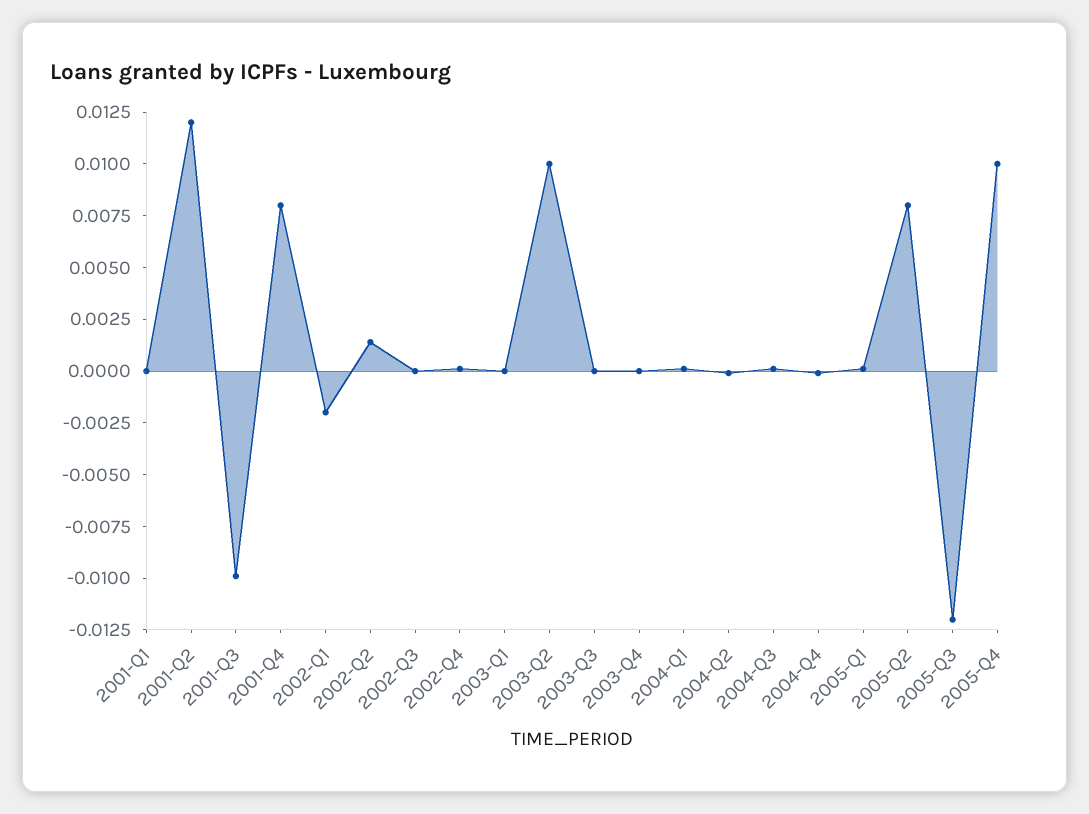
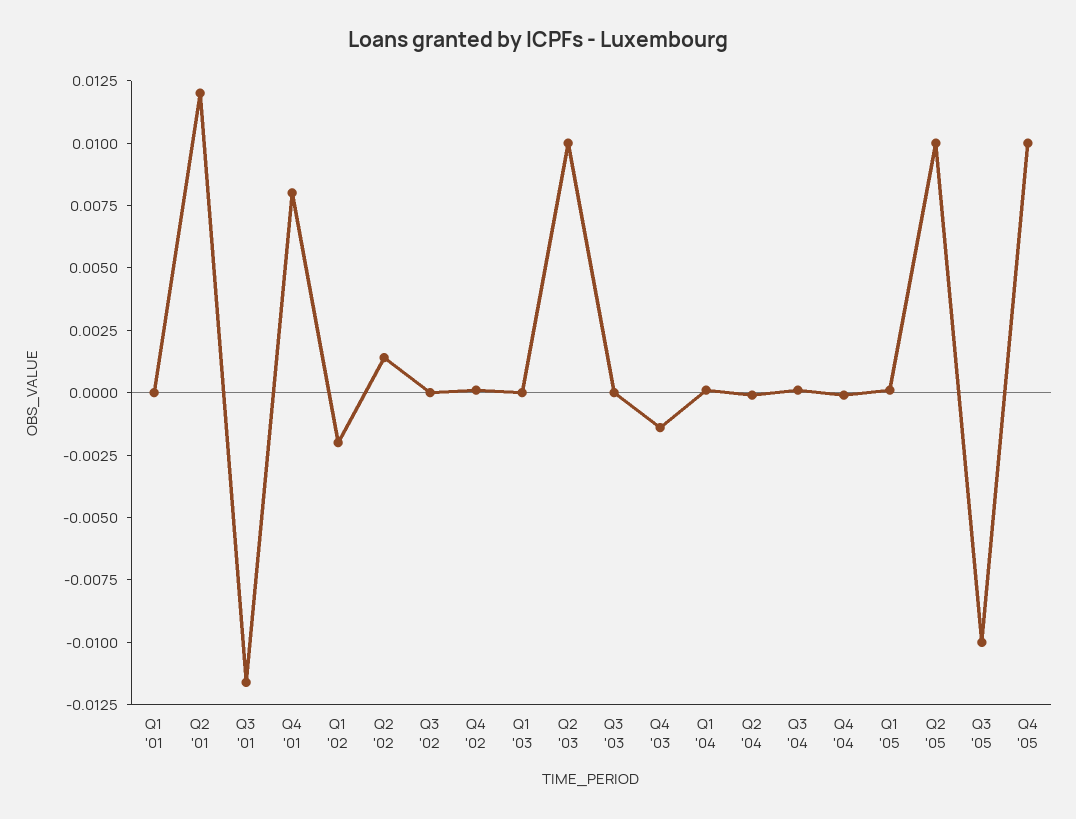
2001-Q3: -0.01 -> -0.0115
2003-Q4: 0 -> -0.0015
2005-Q2: 0.008 -> 0.01
2005-Q3: -0.012 -> -0.01

